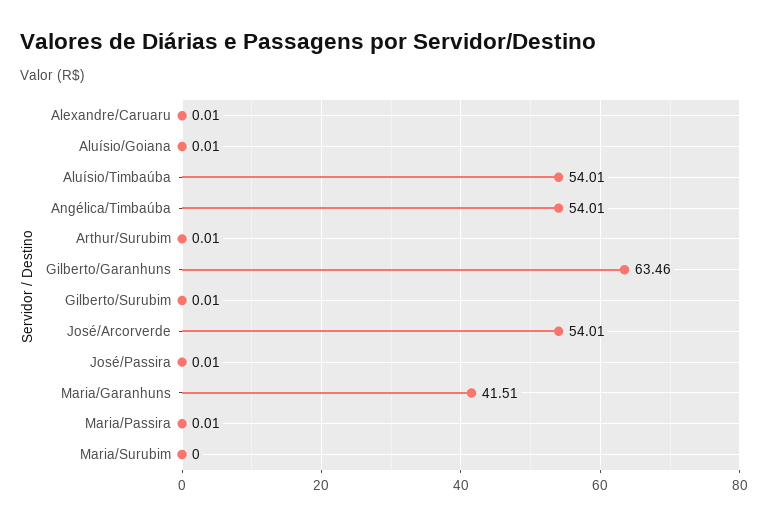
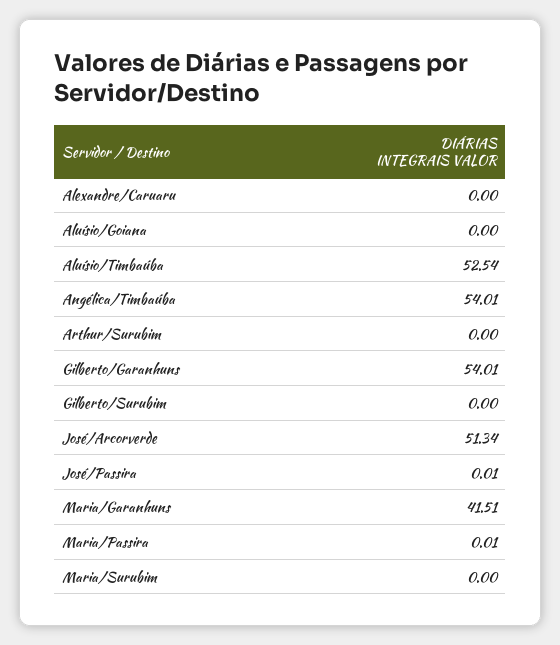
Alexandre/Caruaru: 0.01 -> 0
Aluísio/Goiana: 0.01 -> 0
Aluísio/Timbaúba: 54.01 -> 52.54
Arthur/Surubim: 0.01 -> 0
Gilberto/Garanhuns: 63.46 -> 54.01
Gilberto/Surubim: 0.01 -> 0
José/Arcorverde: 54.01 -> 51.34

